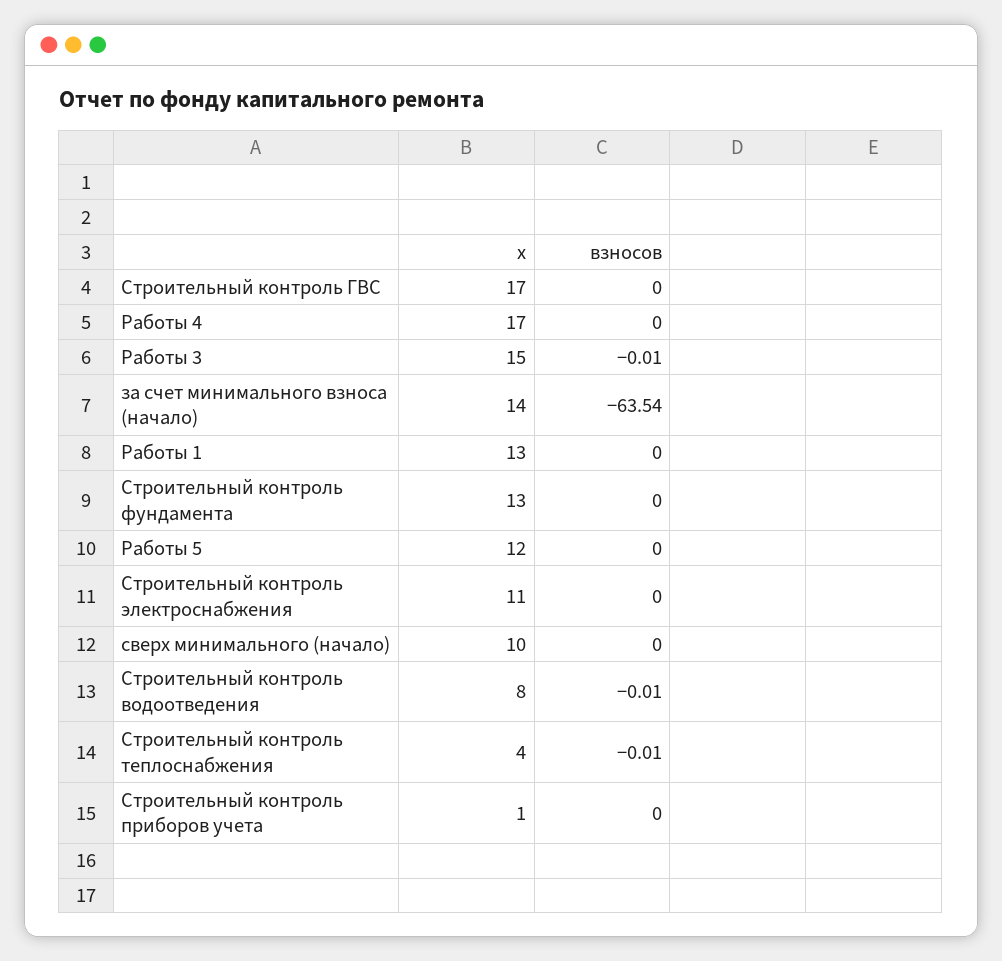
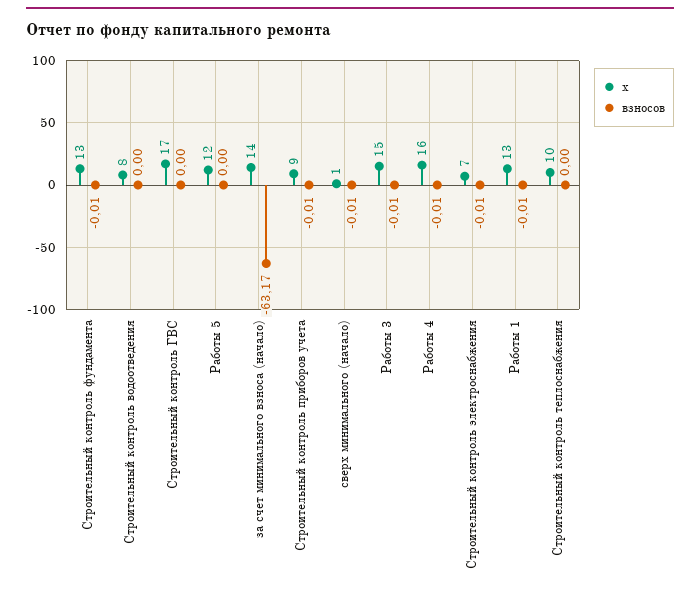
x, Работы 4: 17 -> 16
взносов, Работы 4: 0 -> -0.01
взносов, за счет минимального взноса (начало): -63.54 -> -63.17
взносов, Работы 1: 0 -> -0.01
взносов, Строительный контроль фундамента: 0 -> -0.01
x, Строительный контроль электроснабжения: 11 -> 7
взносов, Строительный контроль электроснабжения: 0 -> -0.01
x, сверх минимального (начало): 10 -> 1
взносов, сверх минимального (начало): 0 -> -0.01
взносов, Строительный контроль водоотведения: -0.01 -> 0
x, Строительный контроль теплоснабжения: 4 -> 10
взносов, Строительный контроль теплоснабжения: -0.01 -> 0
x, Строительный контроль приборов учета: 1 -> 9
взносов, Строительный контроль приборов учета: 0 -> -0.01

